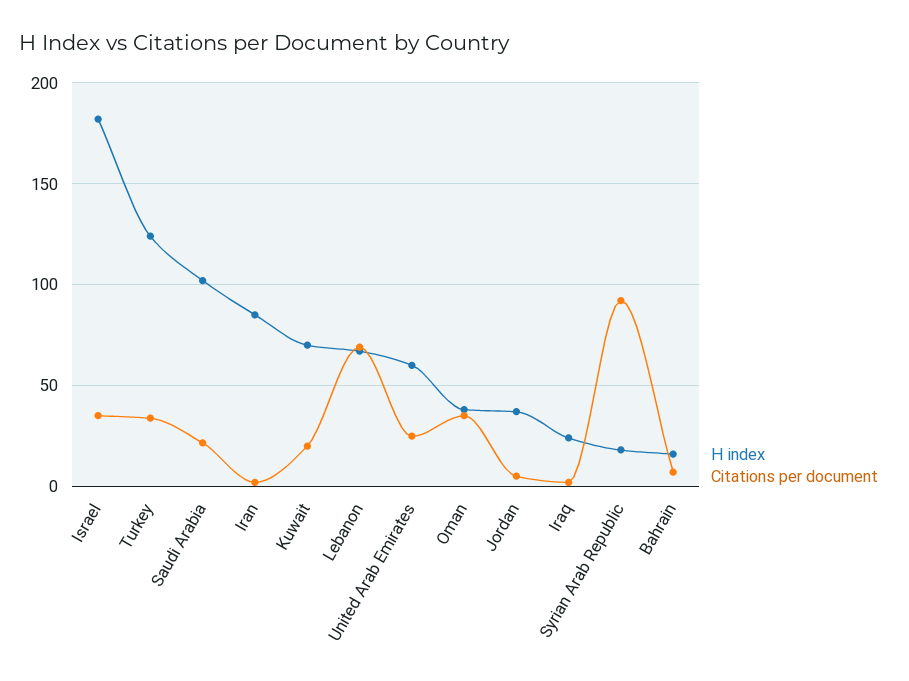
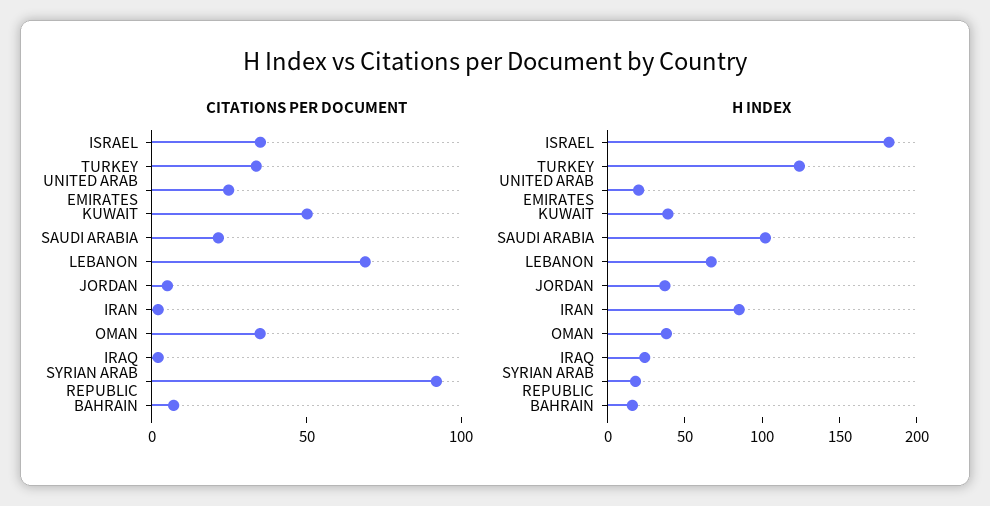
H index, Kuwait: 70 -> 40
Citations per document, Kuwait: 20 -> 50
H index, United Arab Emirates: 60 -> 20

